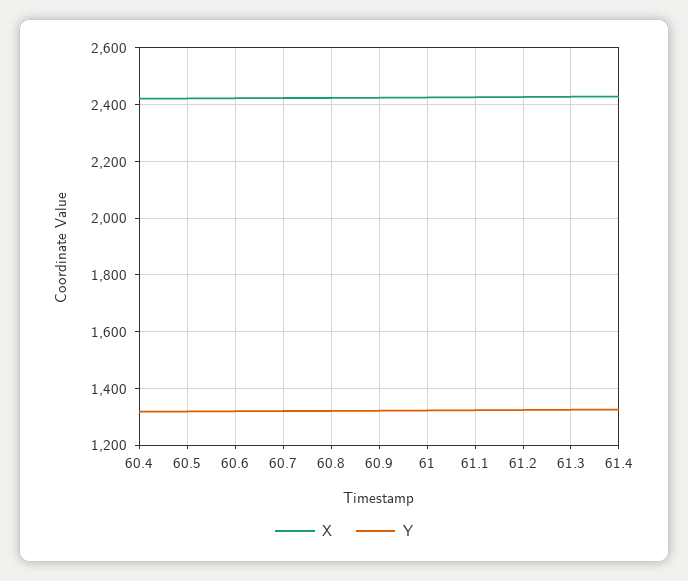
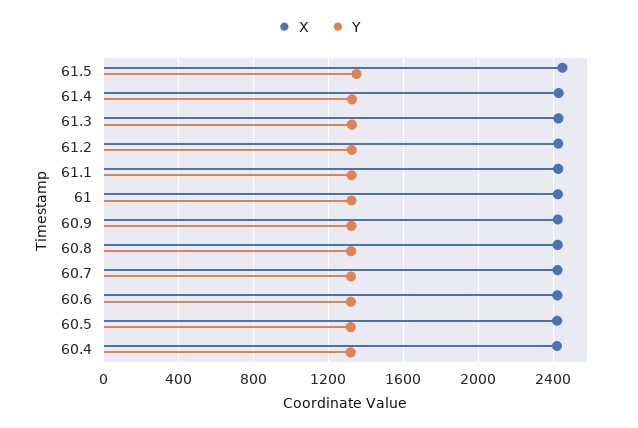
X, 61.5: none -> 2450
Y, 61.5: none -> 1350

